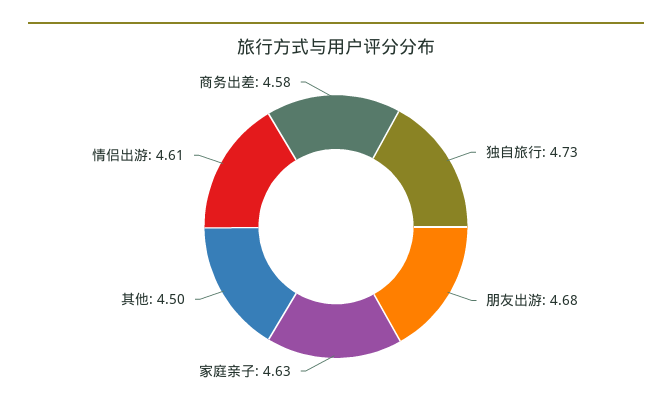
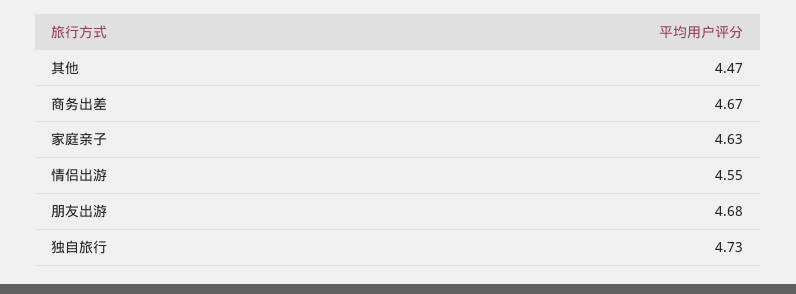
其他: 4.5 -> 4.47
情侣出游: 4.61 -> 4.55
商务出差: 4.58 -> 4.67

